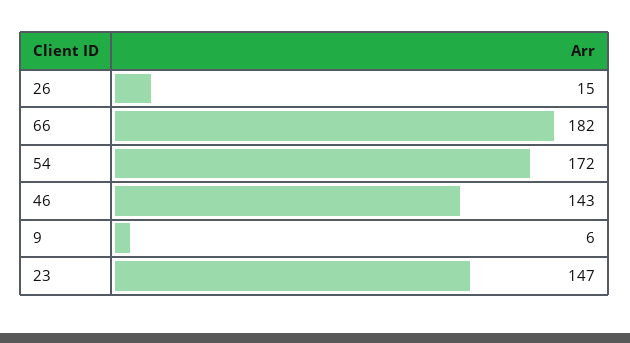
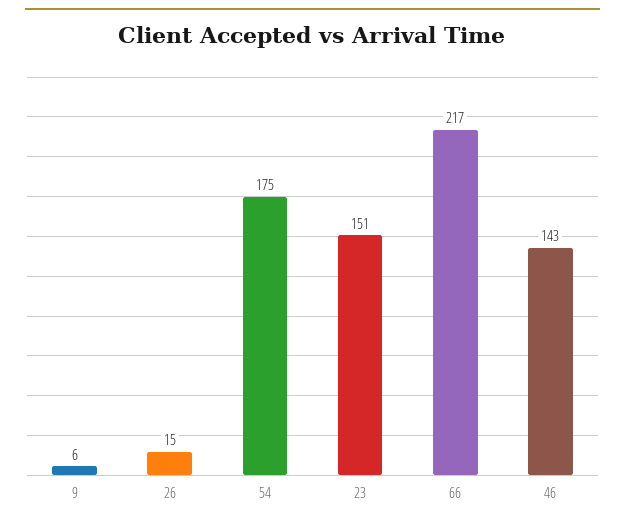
66: 182 -> 217
54: 172 -> 175
23: 147 -> 151

